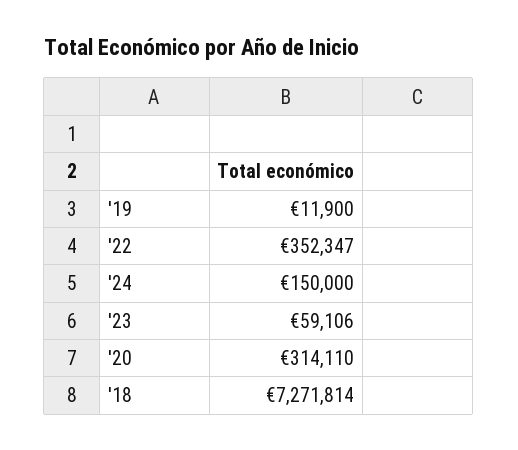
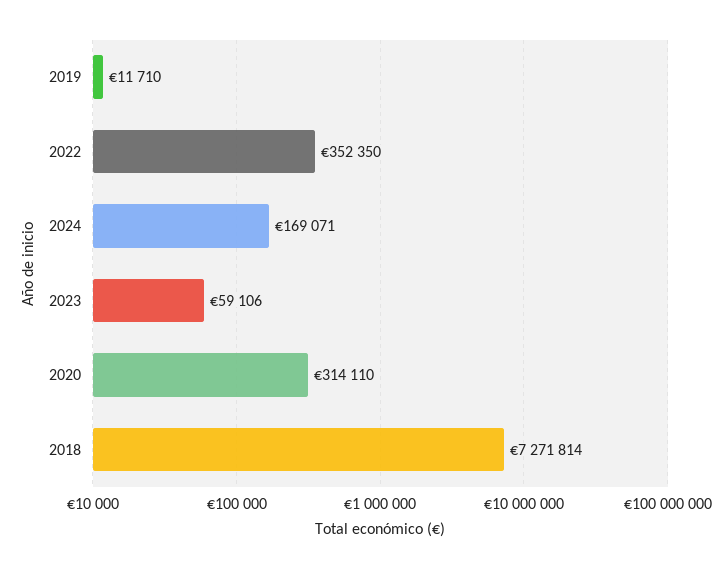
'19: 11900 -> 11710
'22: 352347 -> 352350
'24: 150000 -> 169071

